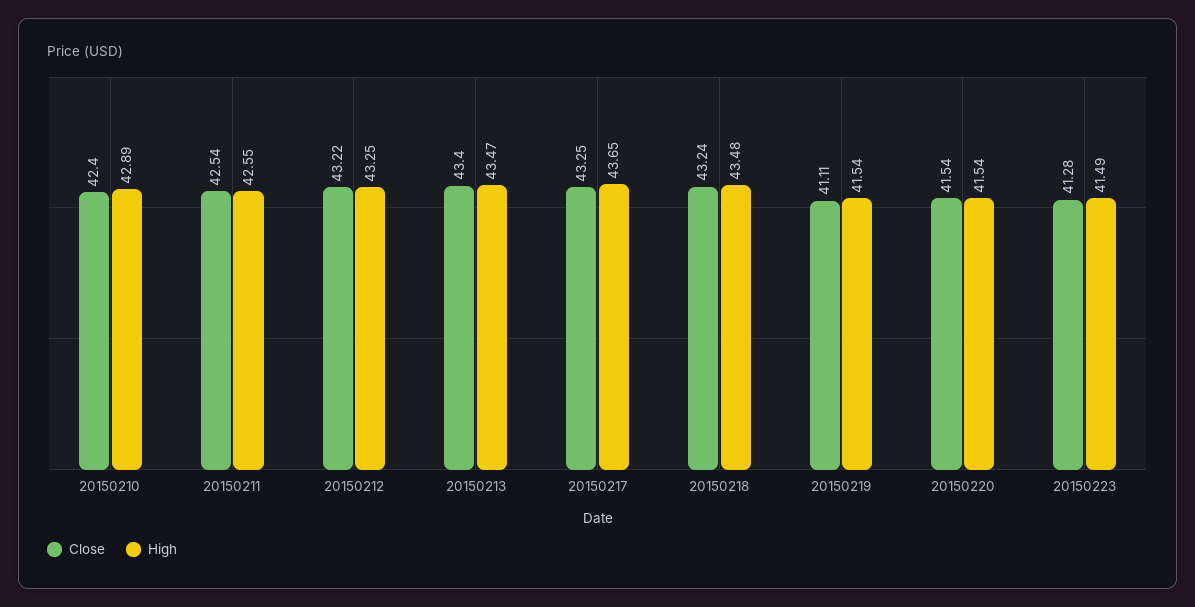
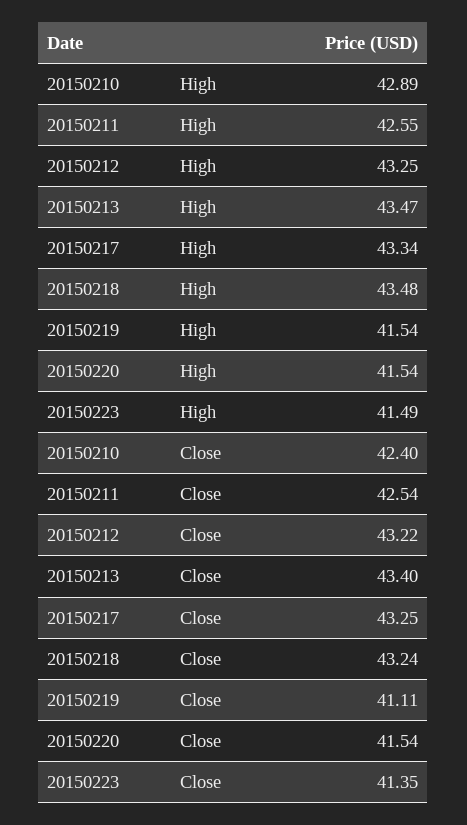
High, 20150217: 43.65 -> 43.34
Close, 20150223: 41.28 -> 41.35

